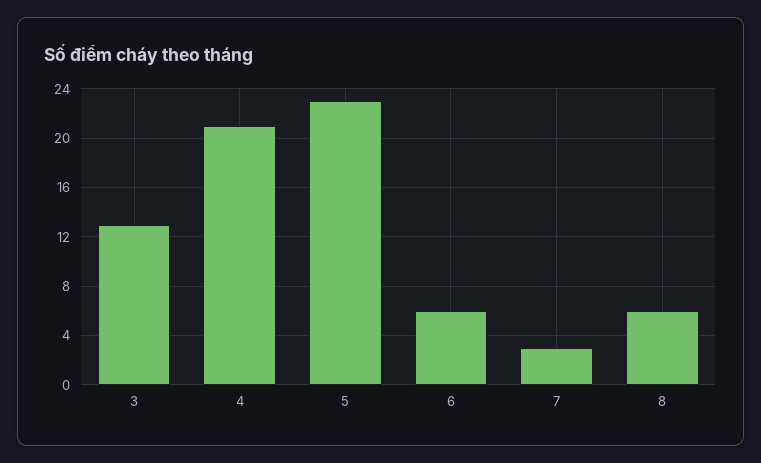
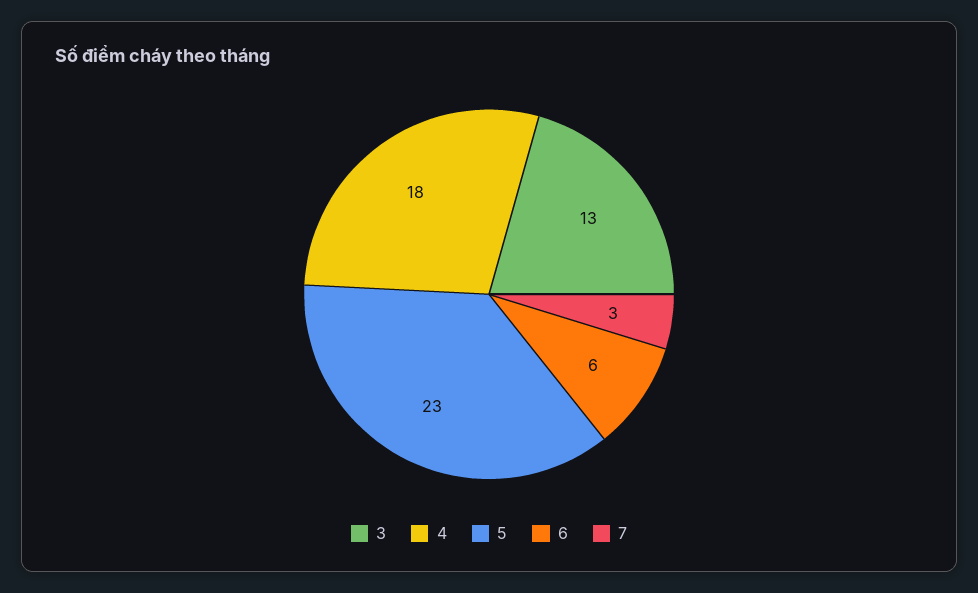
4: 21 -> 18
8: 6 -> none

